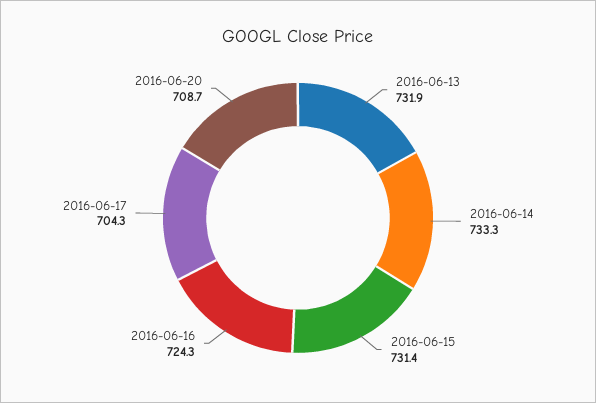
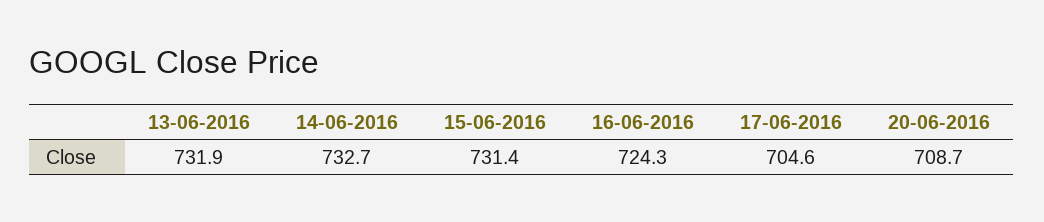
2016-06-14: 733.3 -> 732.7
2016-06-17: 704.3 -> 704.6

